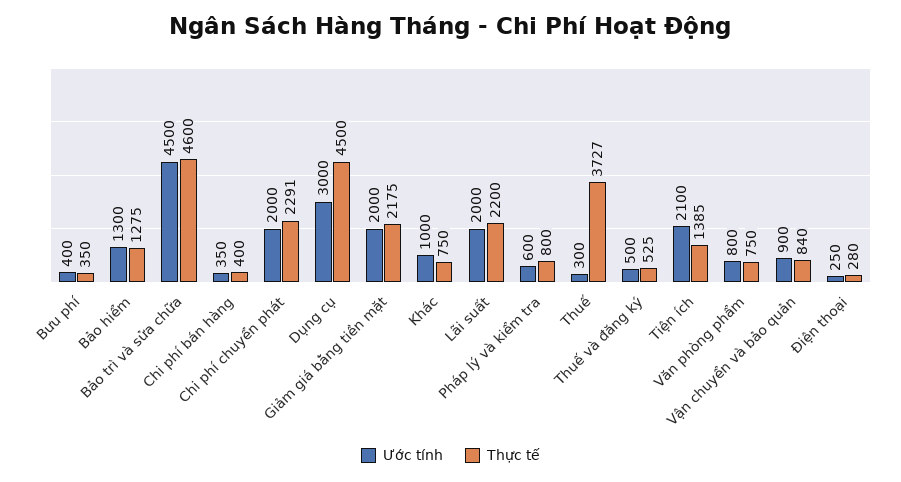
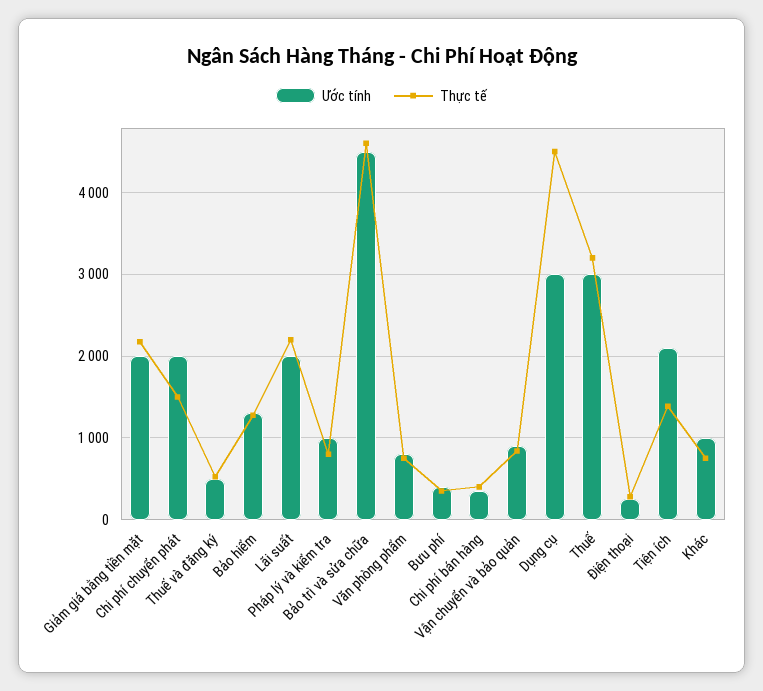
Thực tế, Chi phí chuyển phát: 2291 -> 1500
Ước tính, Pháp lý và kiểm tra: 600 -> 1000
Ước tính, Thuế: 300 -> 3000
Thực tế, Thuế: 3727 -> 3200

